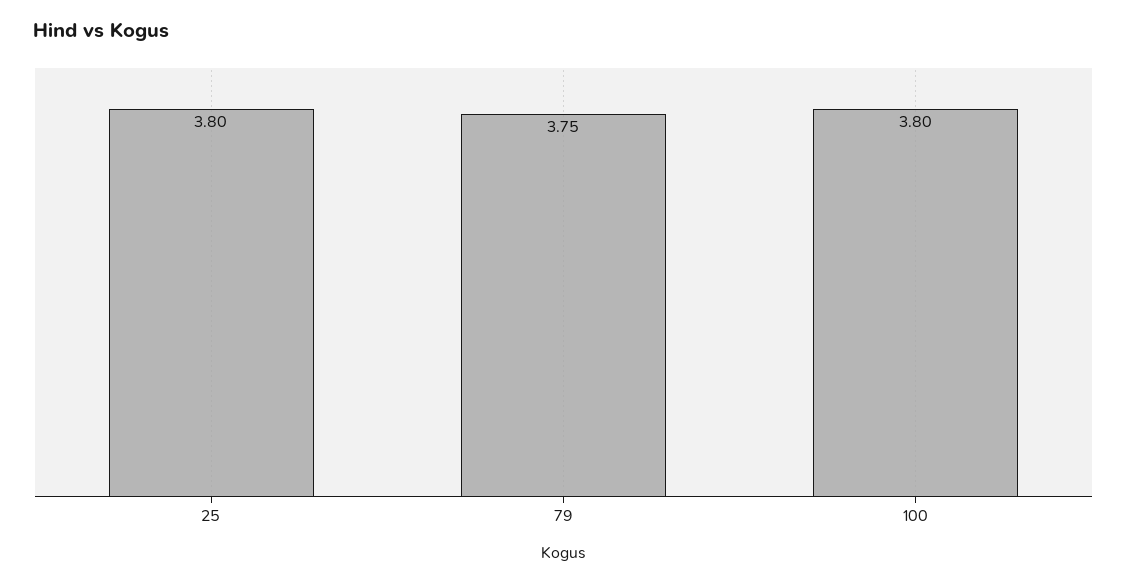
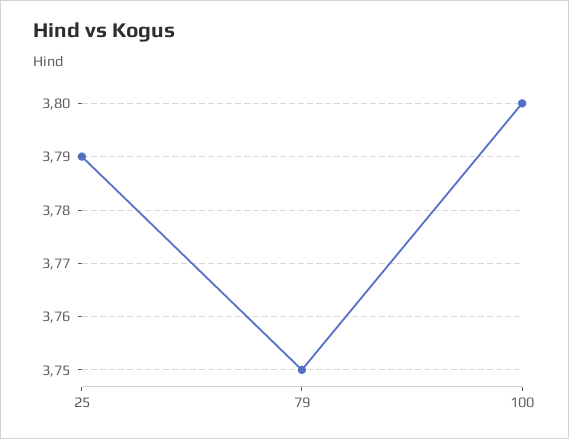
25: 3.8 -> 3.79

